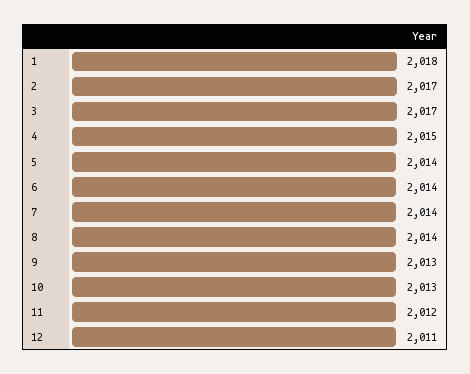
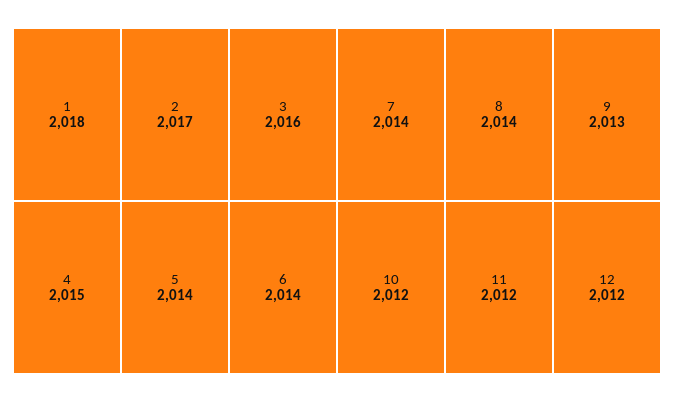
3: 2017 -> 2016
10: 2013 -> 2012
12: 2011 -> 2012

